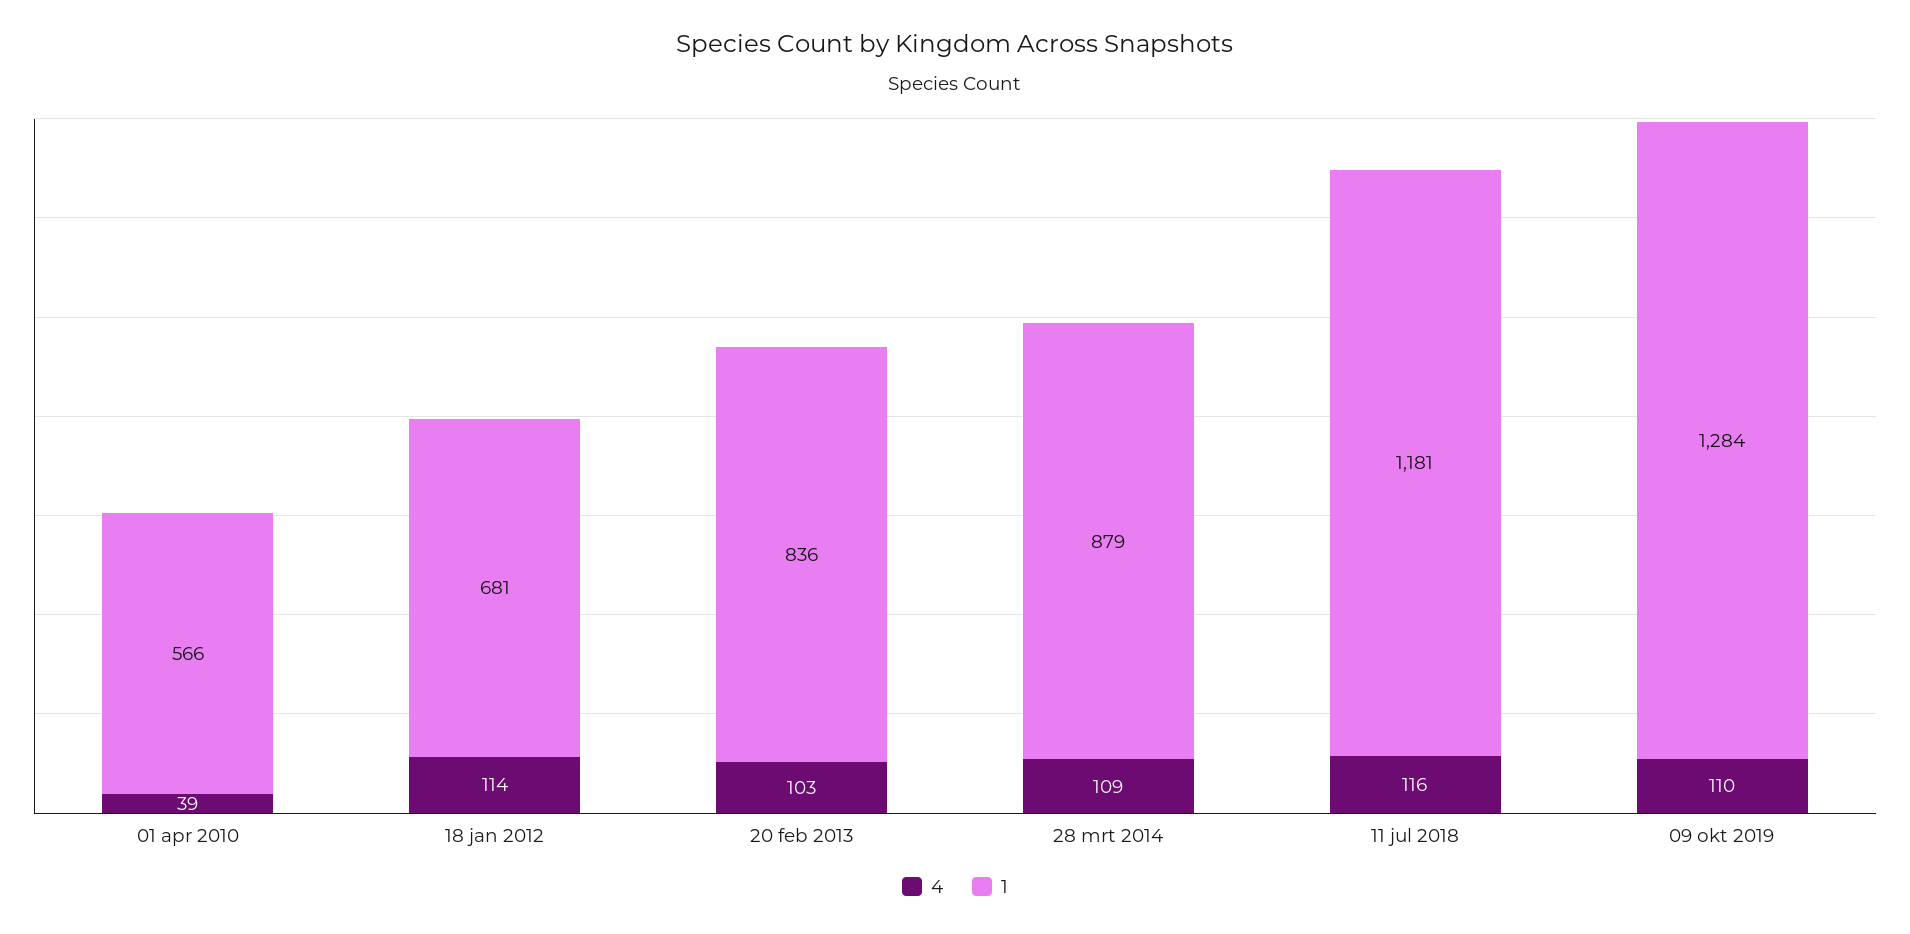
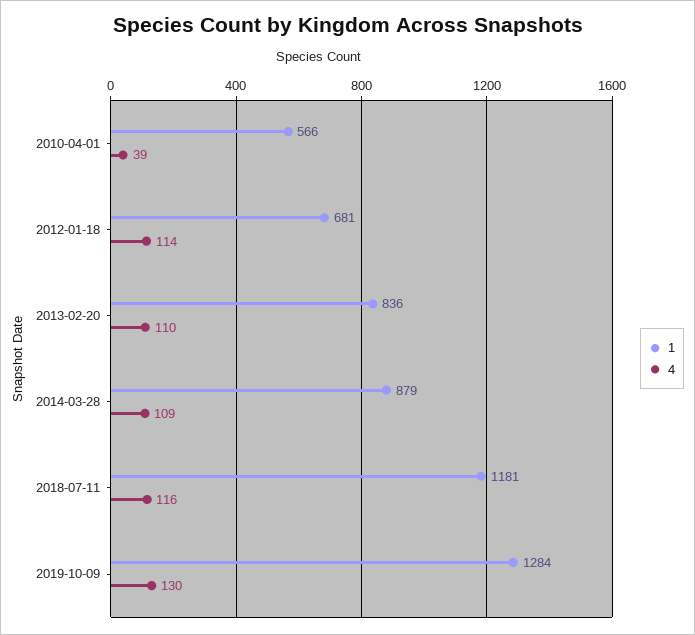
4, 20 feb 2013: 103 -> 110
4, 09 okt 2019: 110 -> 130

